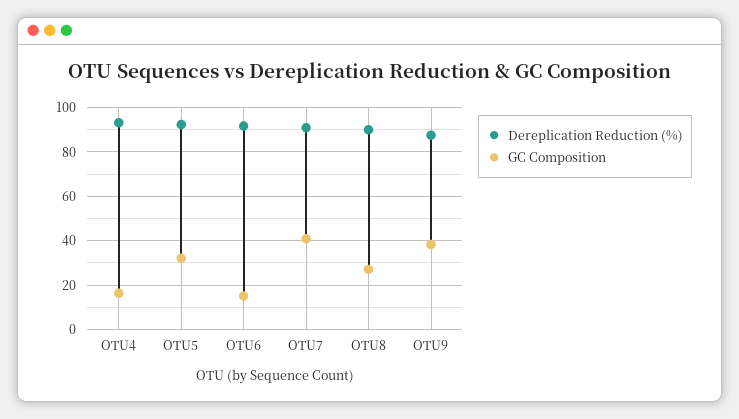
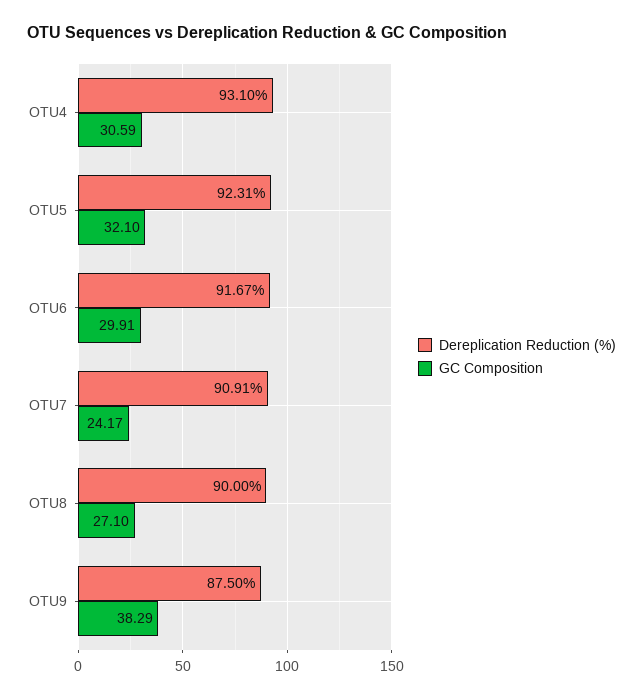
GC Composition, OTU4: 15 -> 30.59
GC Composition, OTU6: 15 -> 29.91
GC Composition, OTU7: 40 -> 24.17

